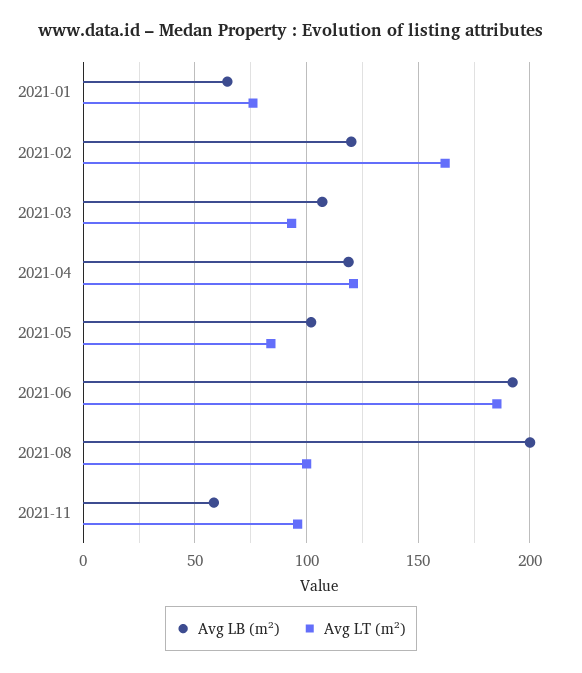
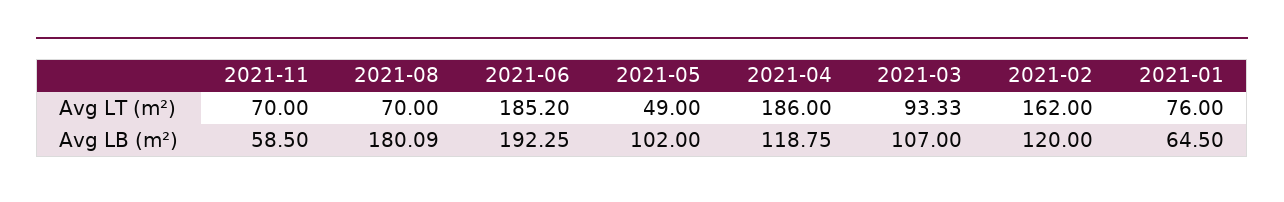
Avg LT (m²), 2021-04: 120 -> 186
Avg LT (m²), 2021-05: 85 -> 49
Avg LB (m²), 2021-08: 200 -> 180.09
Avg LT (m²), 2021-08: 100 -> 70
Avg LT (m²), 2021-11: 95 -> 70

